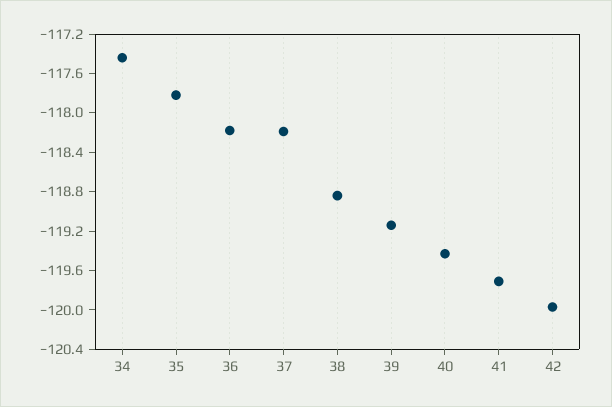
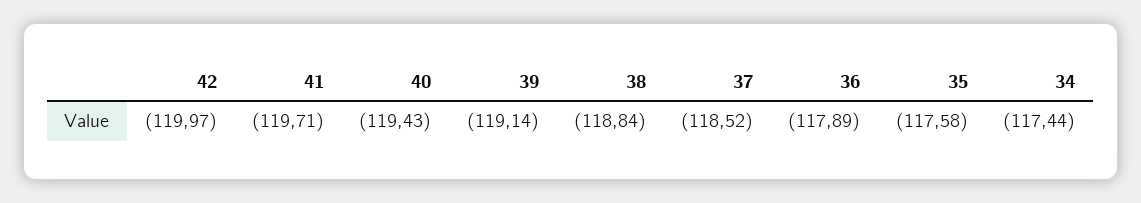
35: -117.8 -> -117.58
36: -118.2 -> -117.89
37: -118.2 -> -118.52

